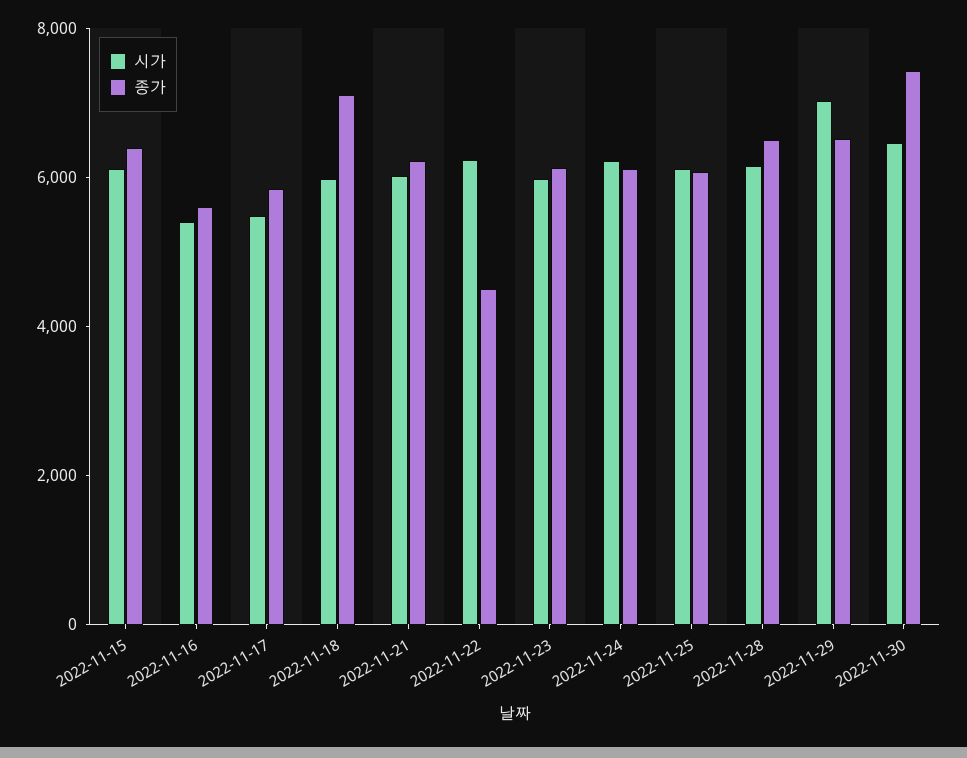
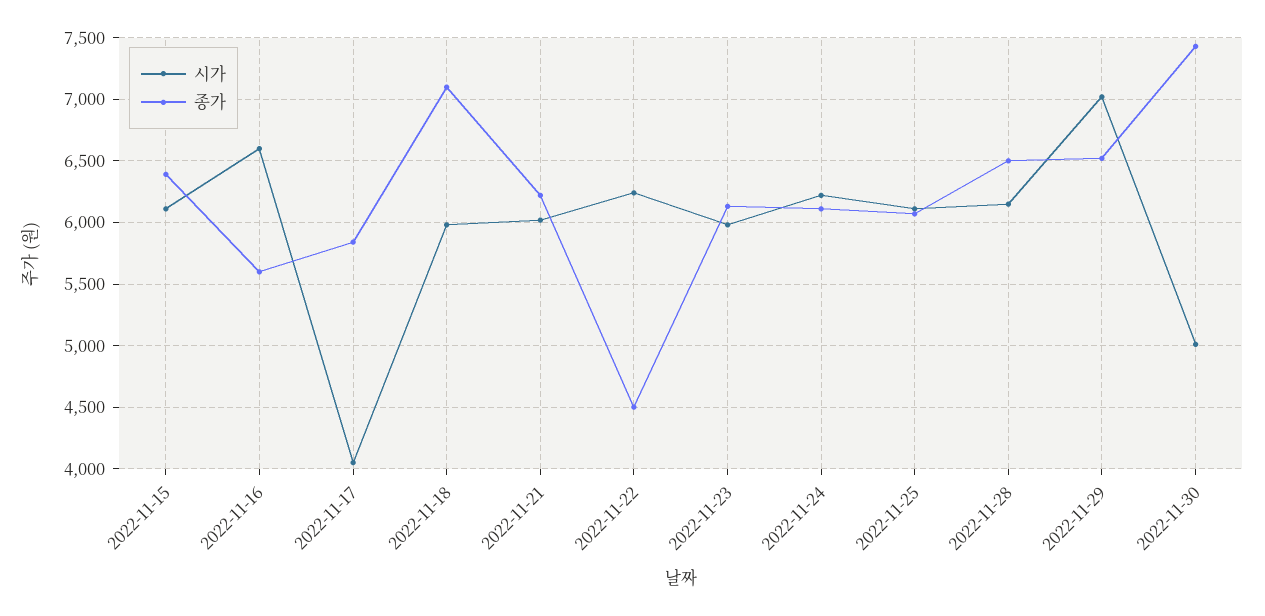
시가, 2022-11-16: 5500 -> 6600
시가, 2022-11-17: 5500 -> 4050
시가, 2022-11-30: 6500 -> 5000

